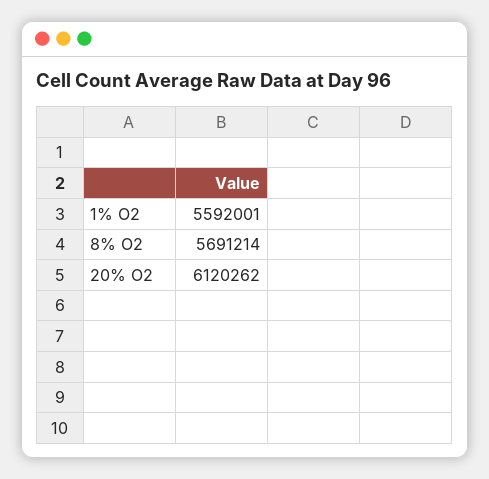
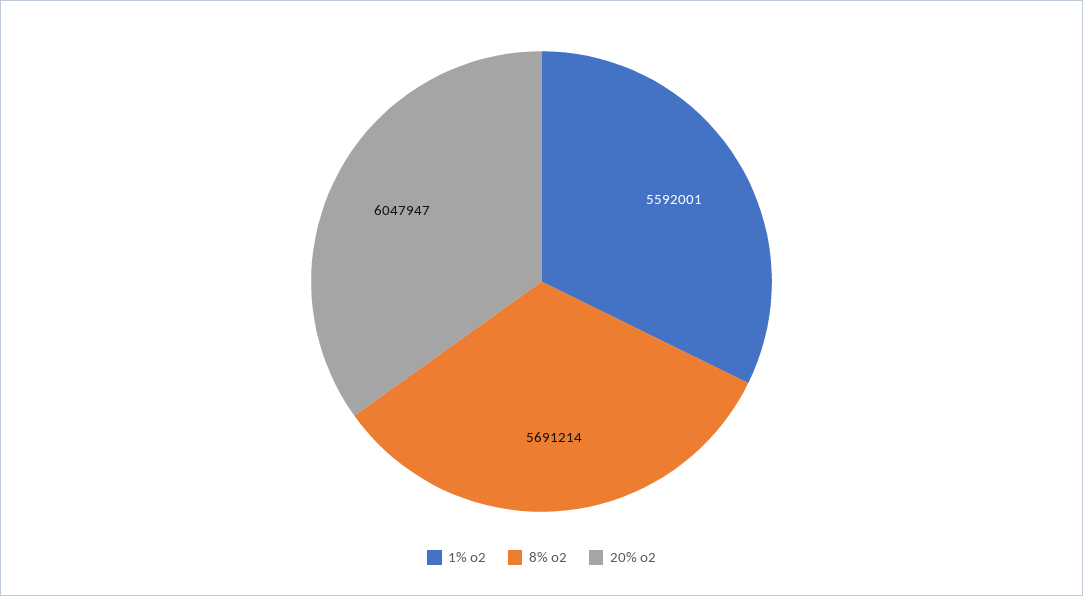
20% O2: 6120262 -> 6047947

